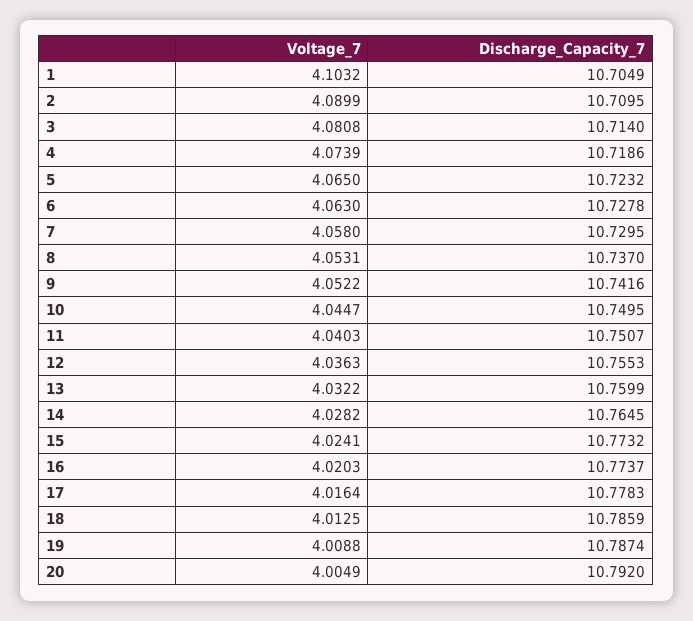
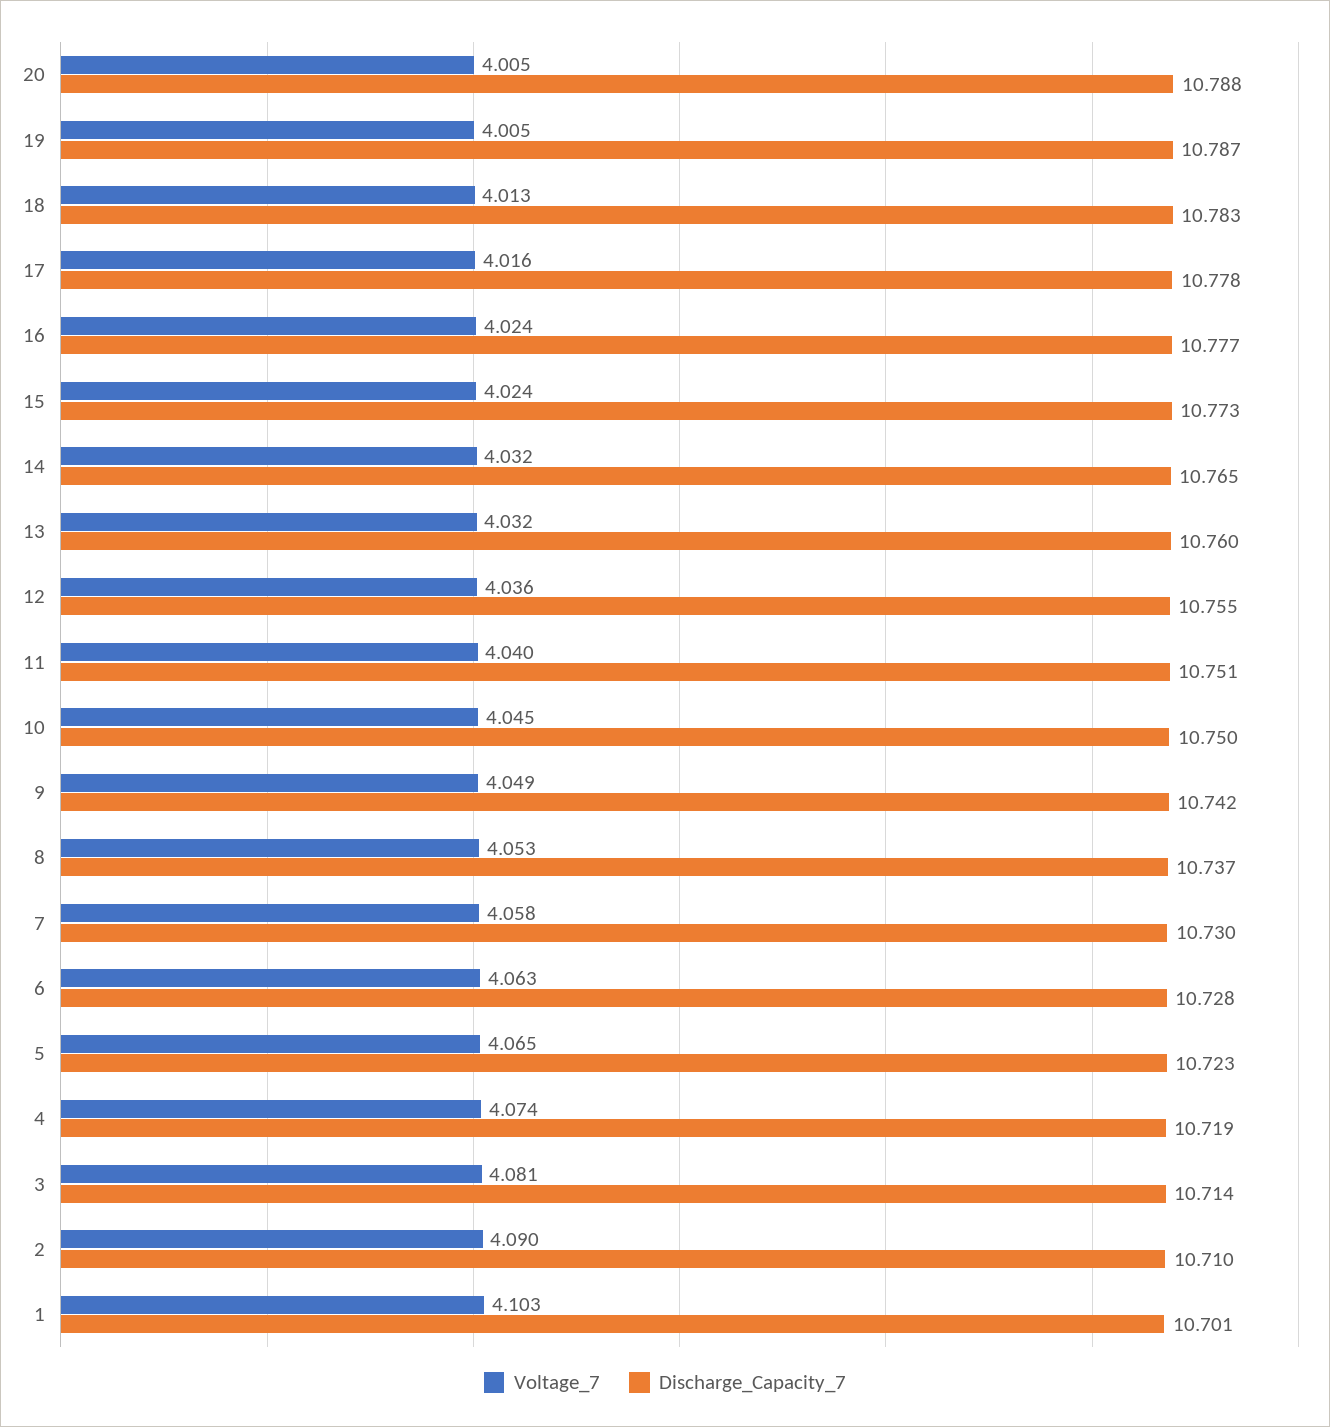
Discharge_Capacity_7, 1: 10.7049 -> 10.701
Voltage_7, 9: 4.0522 -> 4.049
Voltage_7, 14: 4.0282 -> 4.032
Voltage_7, 16: 4.0203 -> 4.024
Discharge_Capacity_7, 16: 10.7737 -> 10.777
Discharge_Capacity_7, 18: 10.7859 -> 10.783
Voltage_7, 19: 4.0088 -> 4.005
Discharge_Capacity_7, 20: 10.792 -> 10.788

